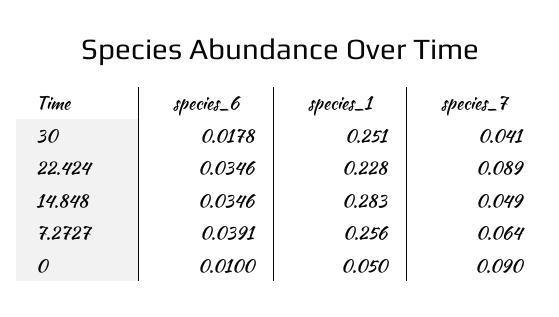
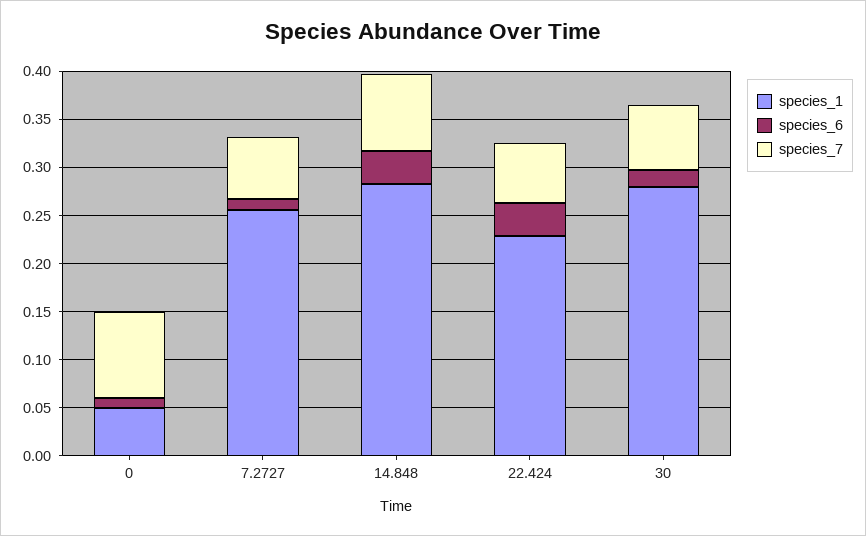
species_1, 30: 0.251 -> 0.28
species_7, 30: 0.041 -> 0.07
species_7, 22.424: 0.089 -> 0.06
species_7, 14.848: 0.049 -> 0.08
species_6, 7.2727: 0.0391 -> 0.01

